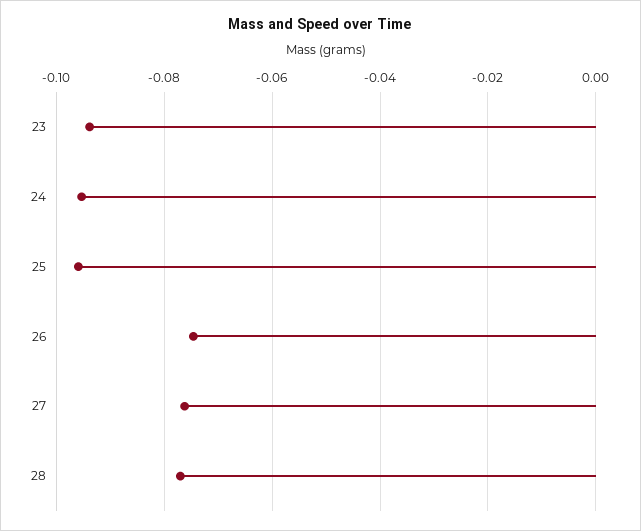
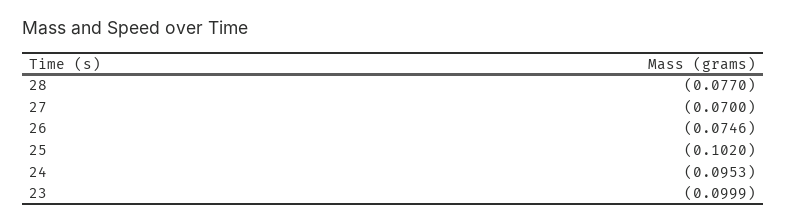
23: -0.094 -> -0.0999
25: -0.096 -> -0.102
27: -0.076 -> -0.07

